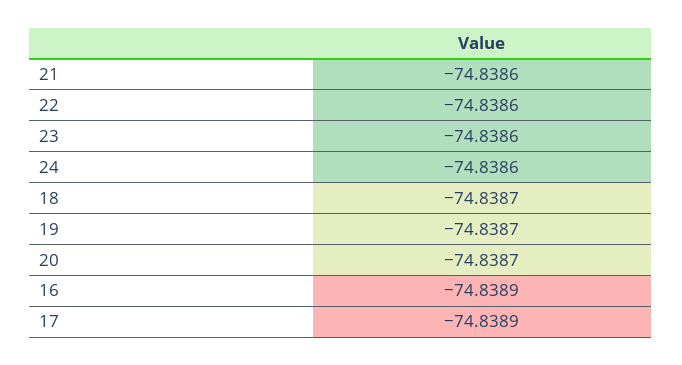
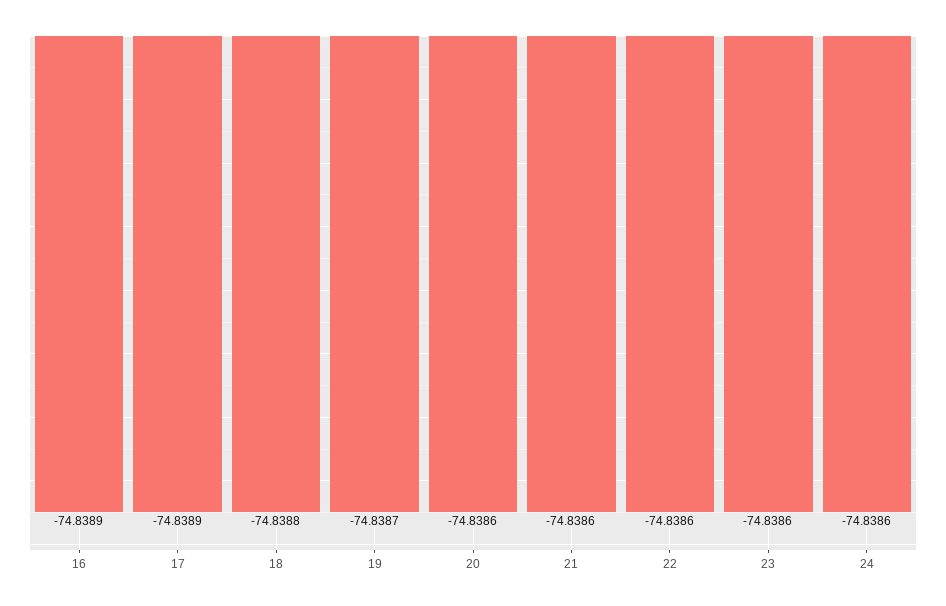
18: -74.8387 -> -74.8388
20: -74.8387 -> -74.8386

